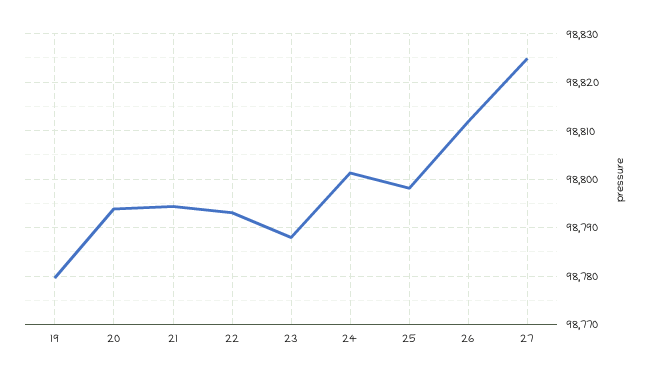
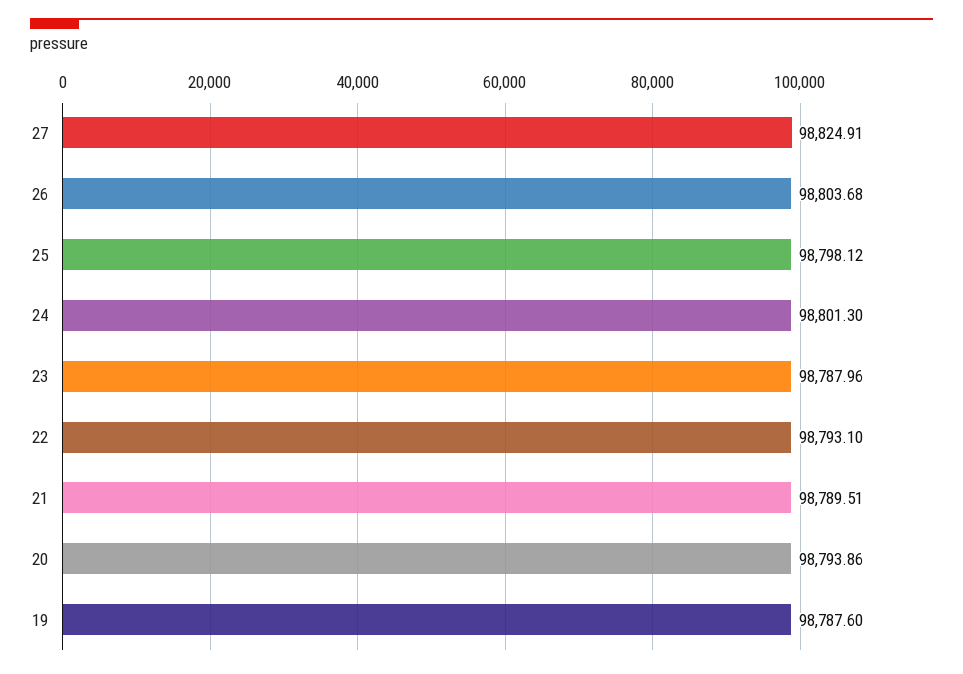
19: 98780 -> 98787.6
21: 98794 -> 98789.51
26: 98812 -> 98803.68

